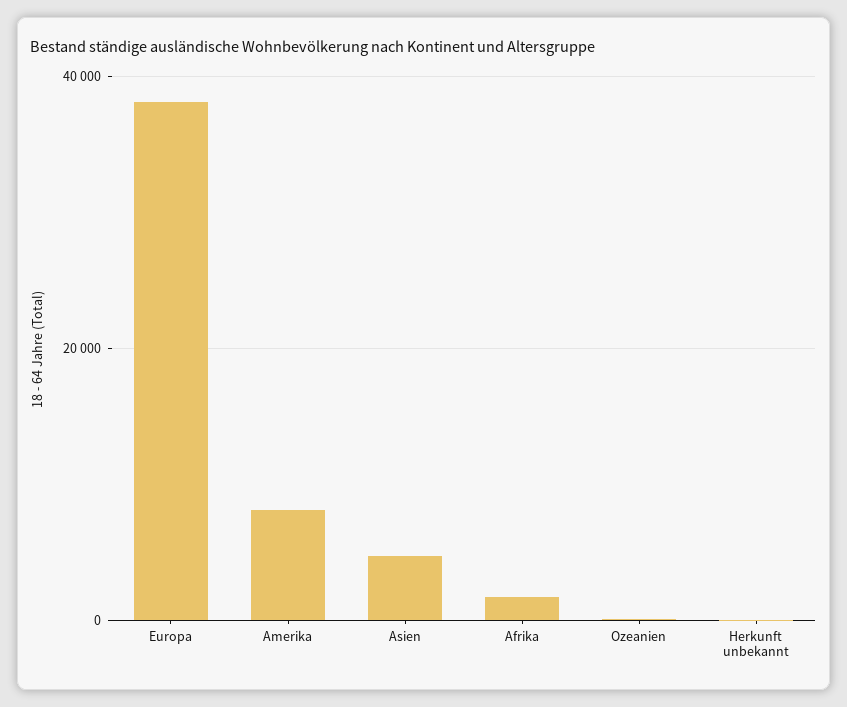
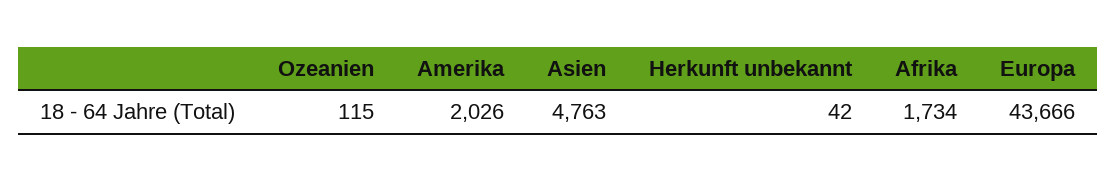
Europa: 38000 -> 43666
Amerika: 8000 -> 2026

